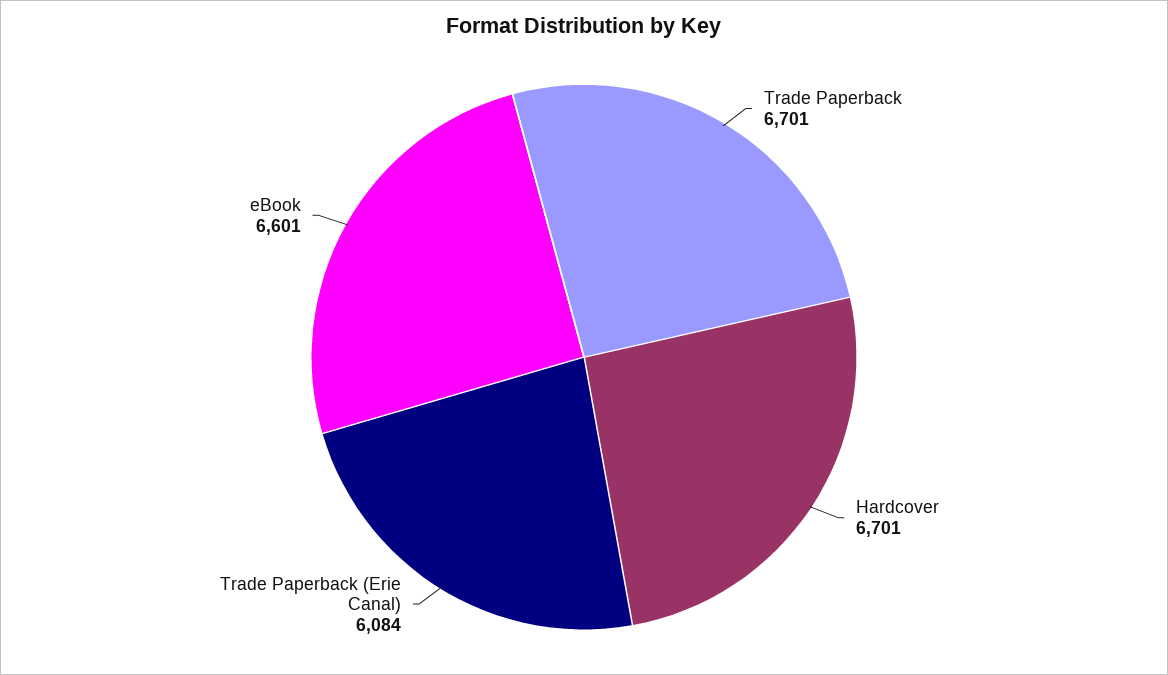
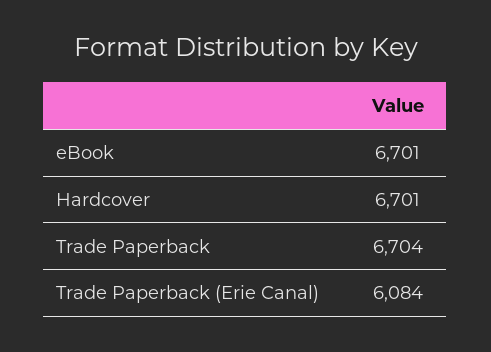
Trade Paperback: 6701 -> 6704
eBook: 6601 -> 6701

